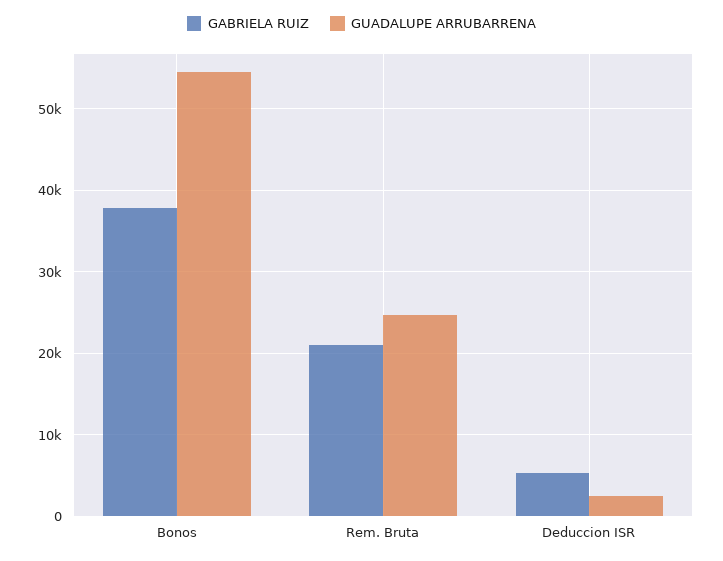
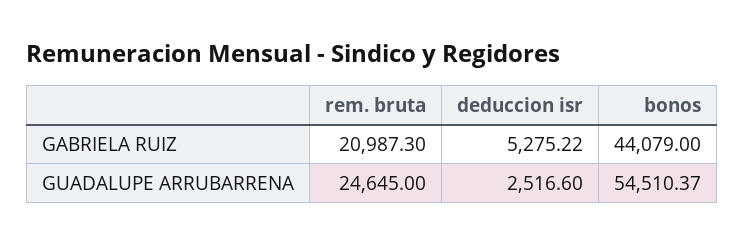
GABRIELA RUIZ, Bonos: 38000 -> 44079

